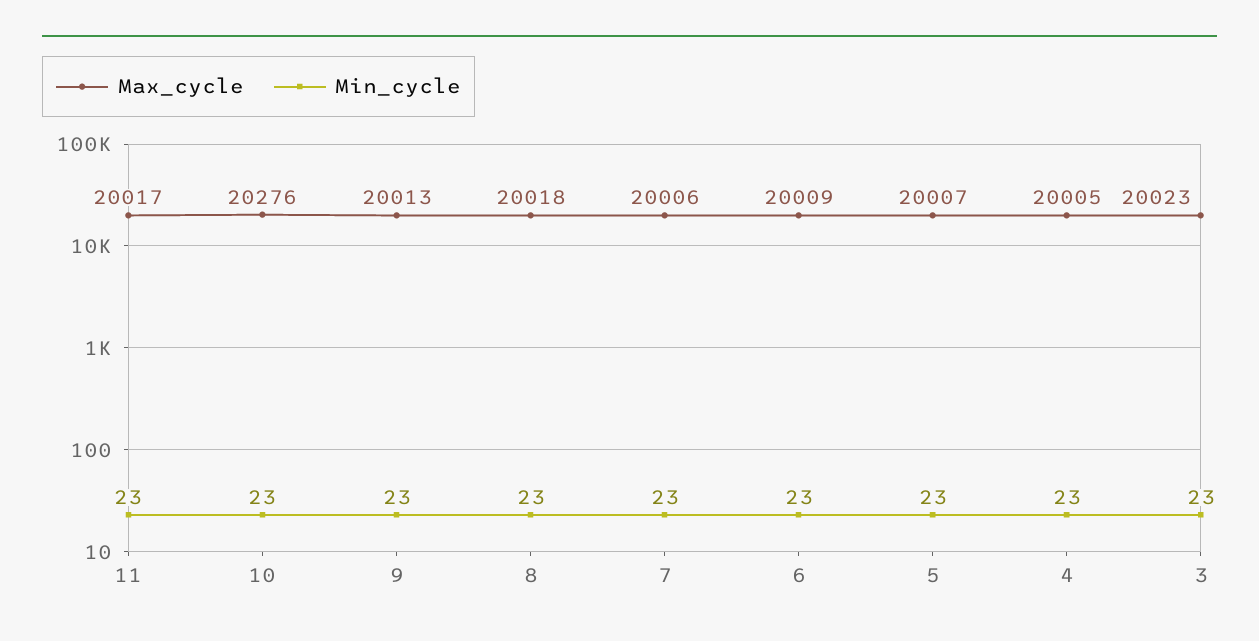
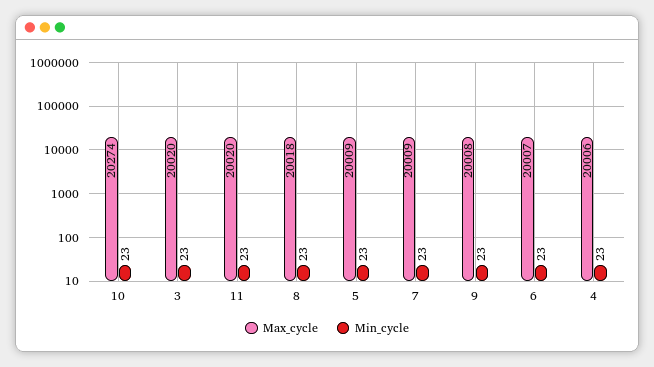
Max_cycle, 11: 20017 -> 20020
Max_cycle, 10: 20276 -> 20274
Max_cycle, 9: 20013 -> 20008
Max_cycle, 7: 20006 -> 20009
Max_cycle, 6: 20009 -> 20007
Max_cycle, 5: 20007 -> 20009
Max_cycle, 4: 20005 -> 20006
Max_cycle, 3: 20023 -> 20020

